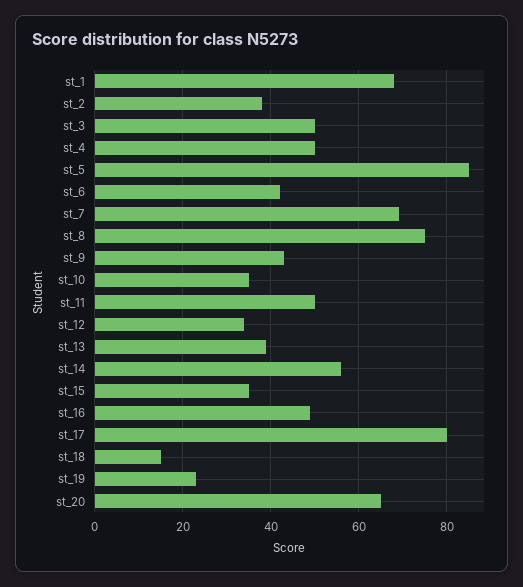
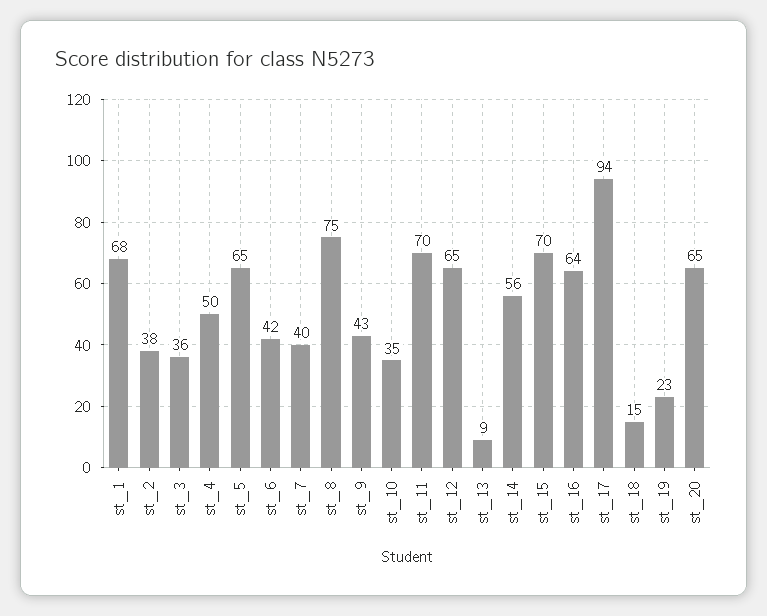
st_3: 50 -> 36
st_5: 85 -> 65
st_7: 70 -> 40
st_11: 50 -> 70
st_12: 35 -> 65
st_13: 40 -> 9
st_15: 35 -> 70
st_16: 50 -> 64
st_17: 80 -> 94

